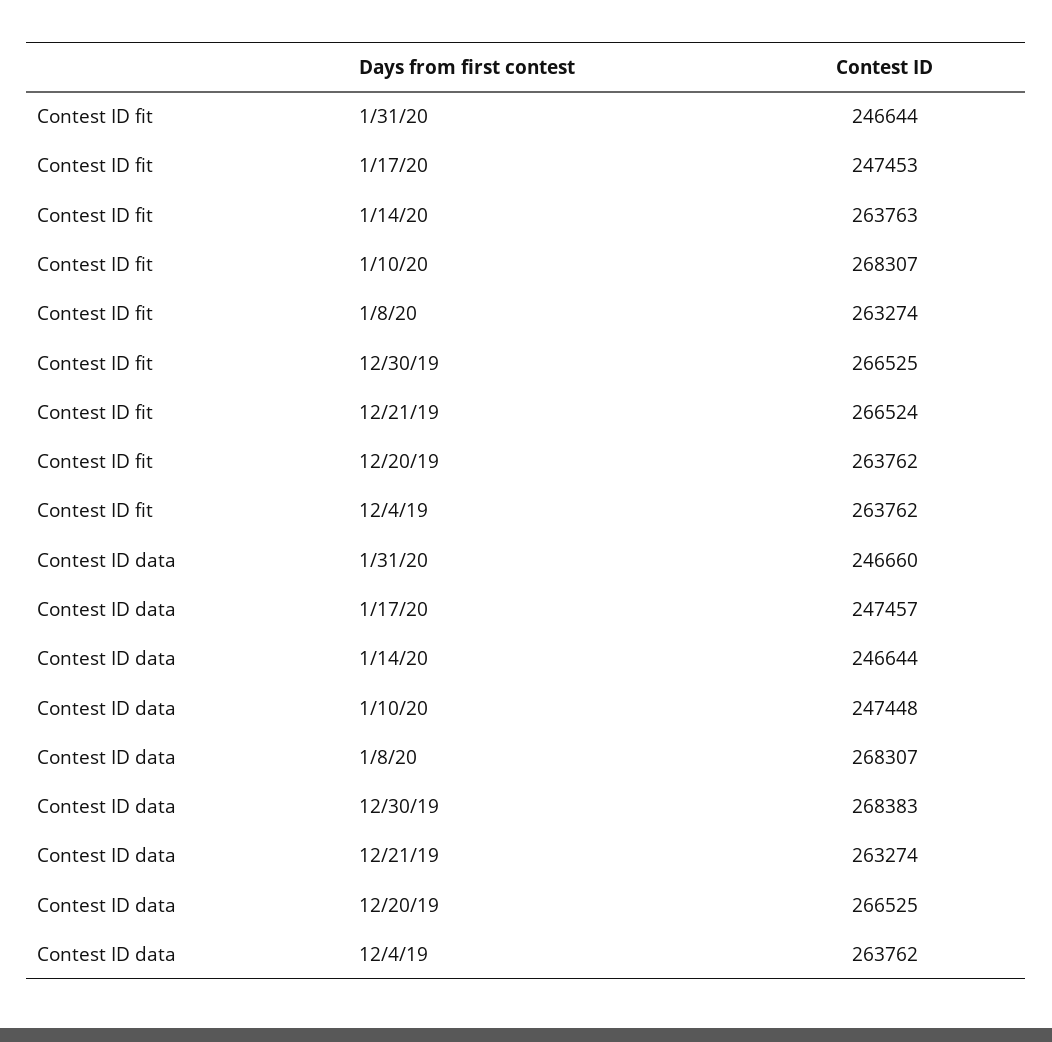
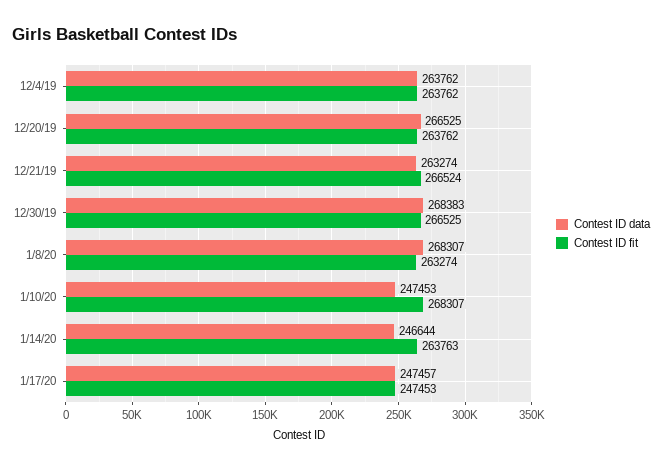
Contest ID fit, 1/31/20: 246644 -> none
Contest ID data, 1/31/20: 246660 -> none
Contest ID data, 1/10/20: 247448 -> 247453

